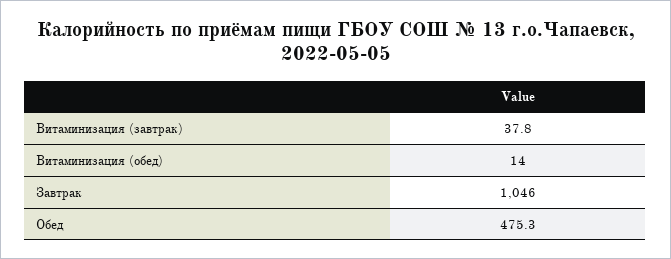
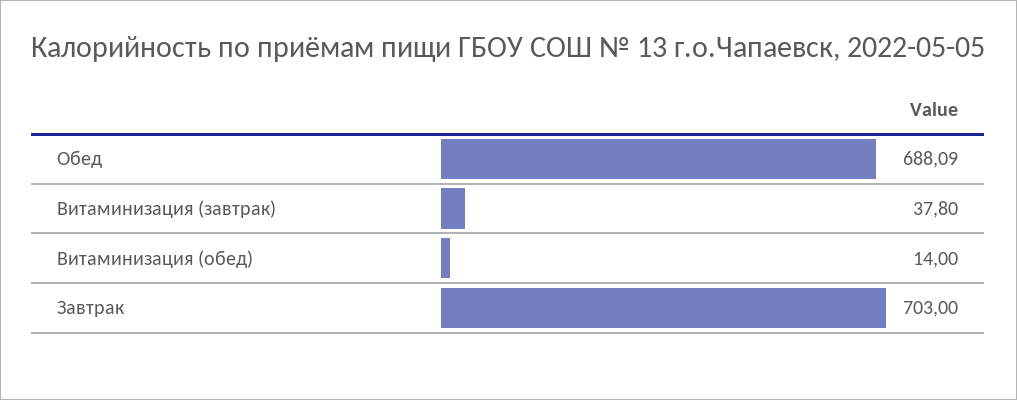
Завтрак: 1046 -> 703
Обед: 475.3 -> 688.09

